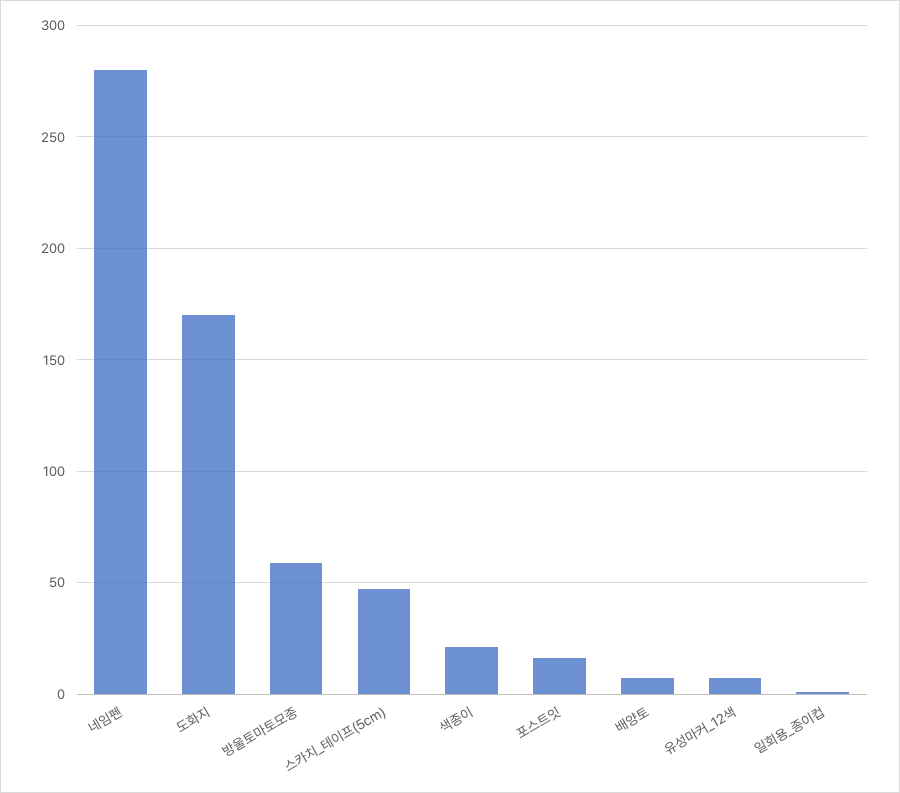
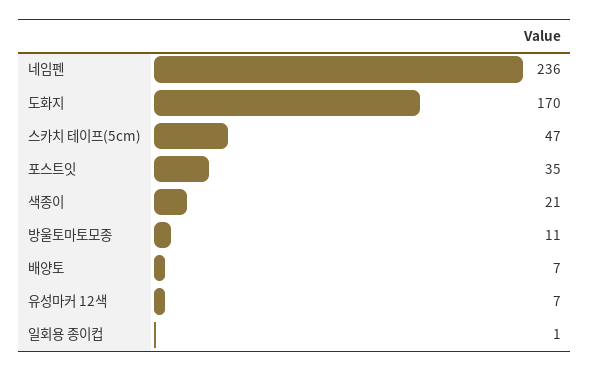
네임펜: 280 -> 236
방울토마토모종: 60 -> 11
포스트잇: 15 -> 35

